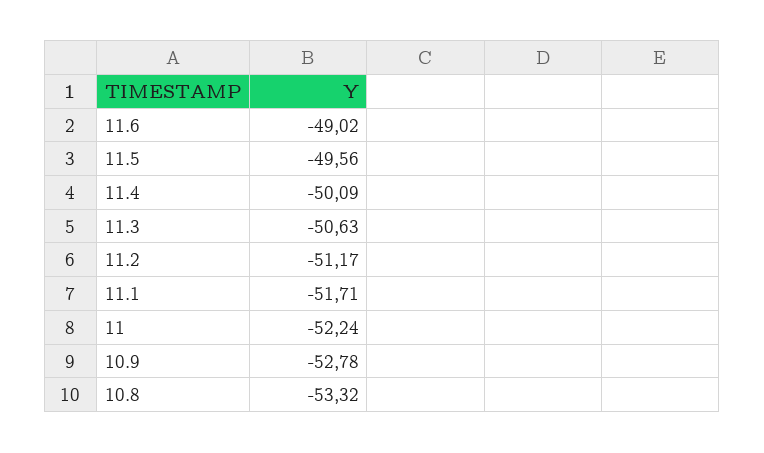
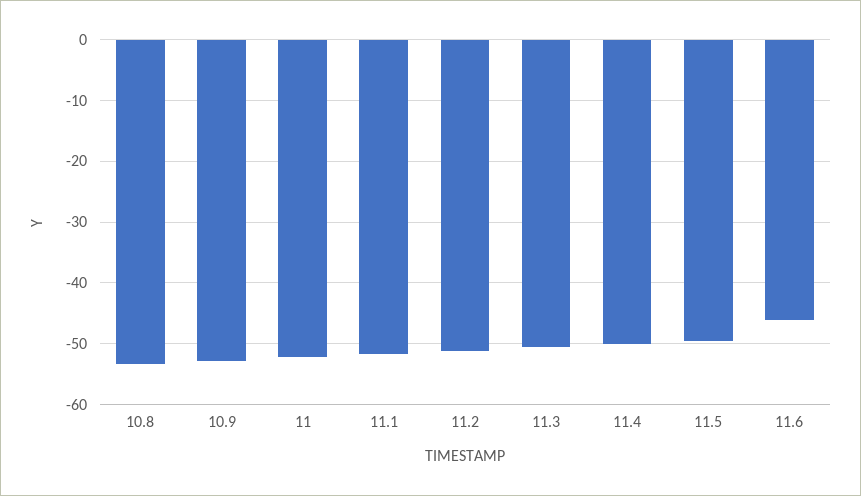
11.6: -49.02 -> -46

